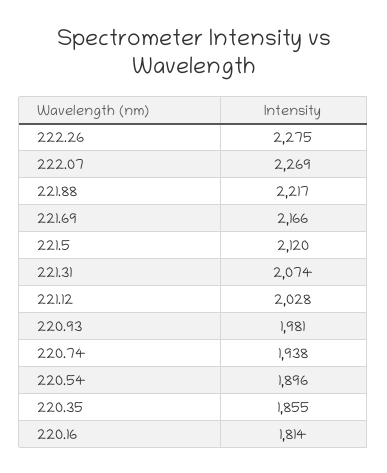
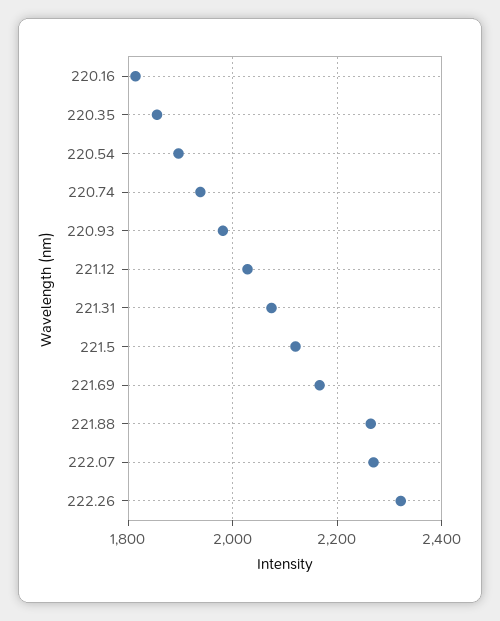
222.26: 2275 -> 2320
221.88: 2217 -> 2260

